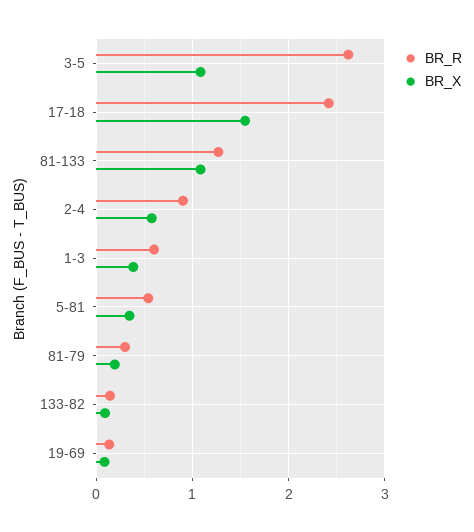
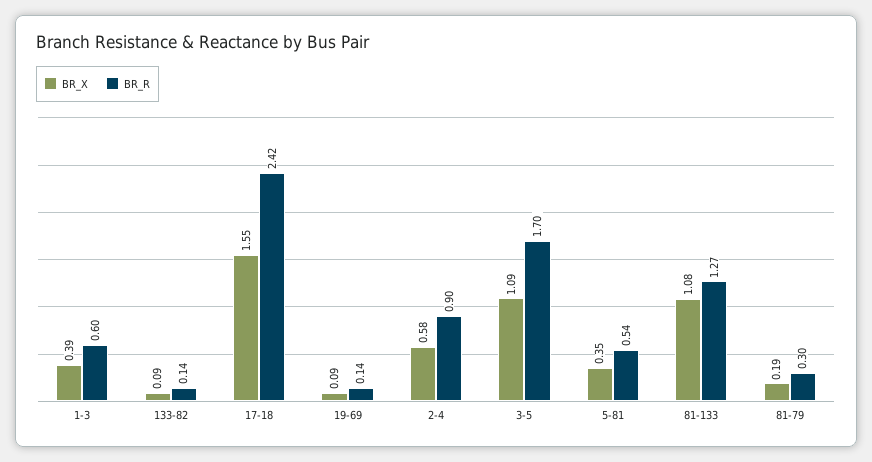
BR_R, 3-5: 2.6 -> 1.7

